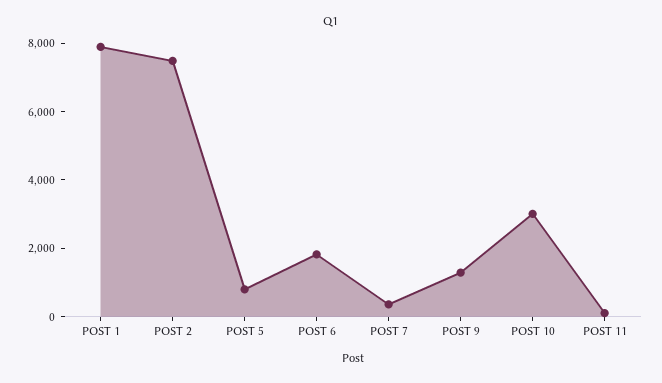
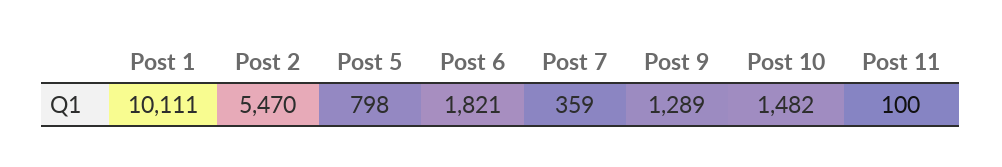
POST 1: 8000 -> 10111
POST 2: 7500 -> 5470
POST 10: 3000 -> 1482

